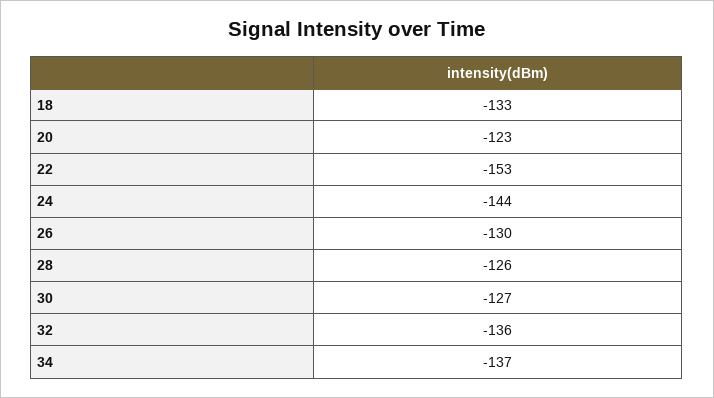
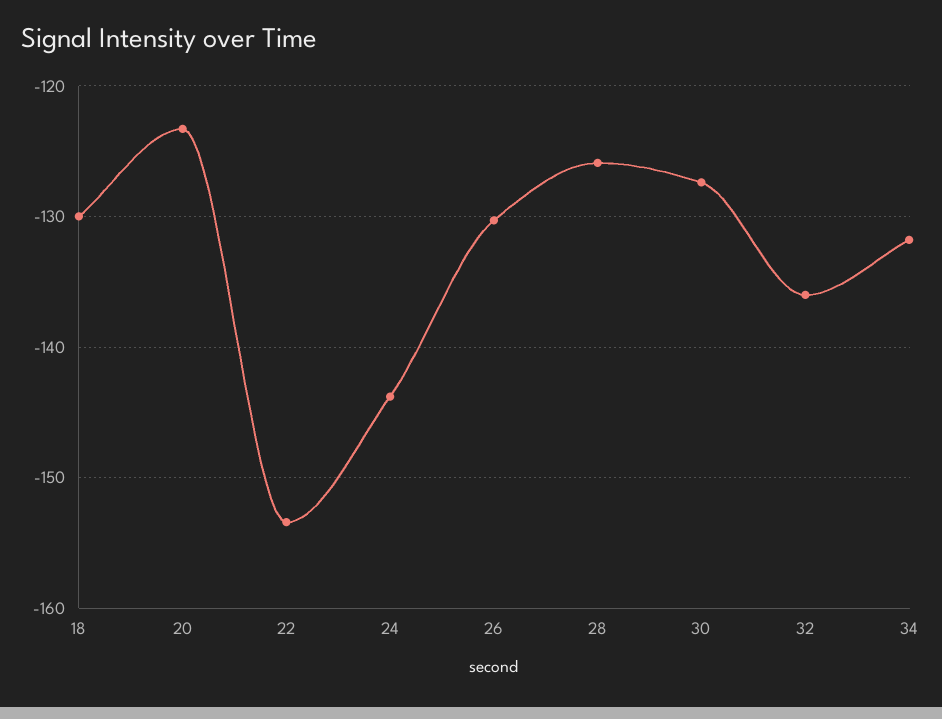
18: -133 -> -130
34: -137 -> -132

